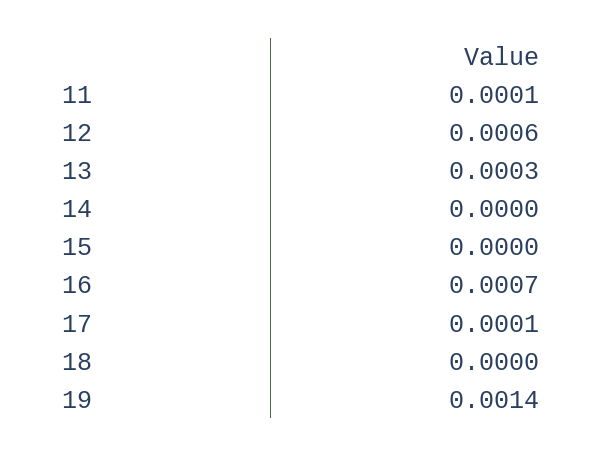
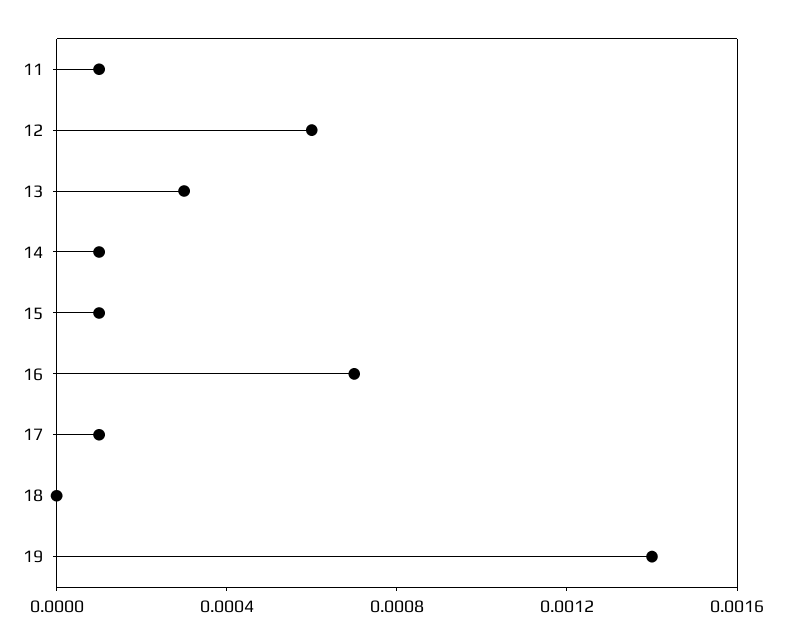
14: 0 -> 0.0001
15: 0 -> 0.0001

